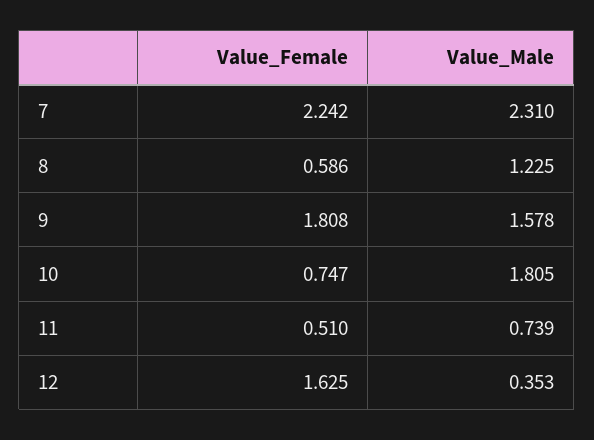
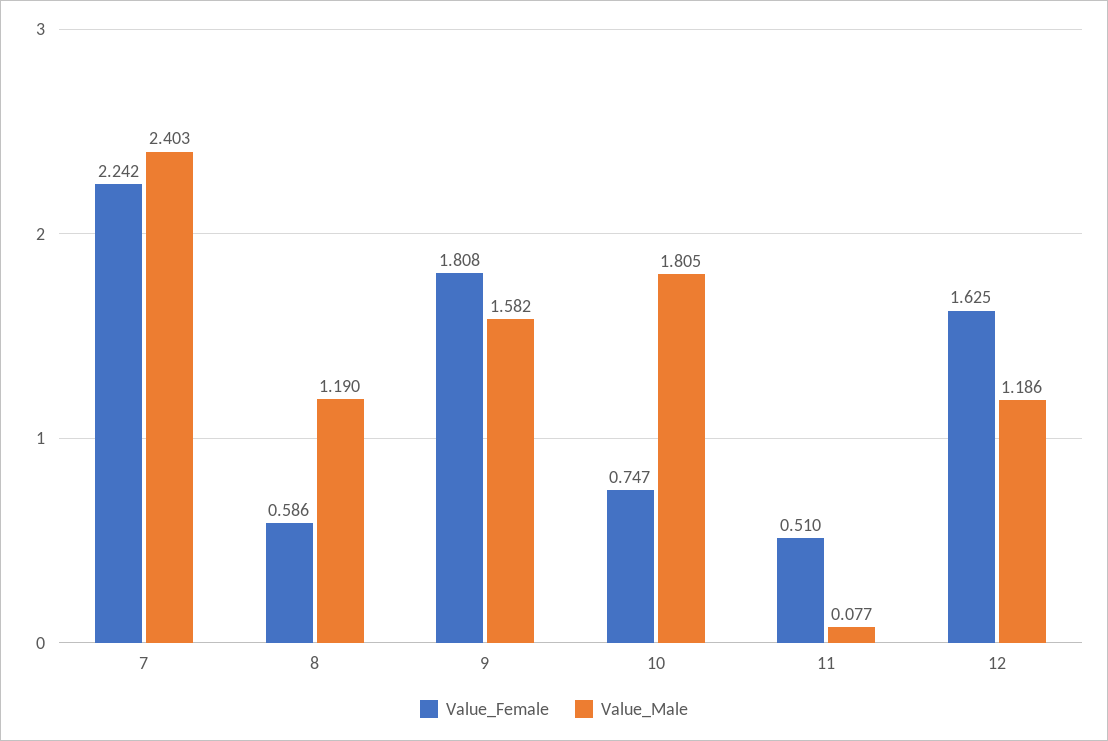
Value_Male, 7: 2.31 -> 2.403
Value_Male, 8: 1.225 -> 1.19
Value_Male, 9: 1.578 -> 1.582
Value_Male, 11: 0.739 -> 0.077
Value_Male, 12: 0.353 -> 1.186

